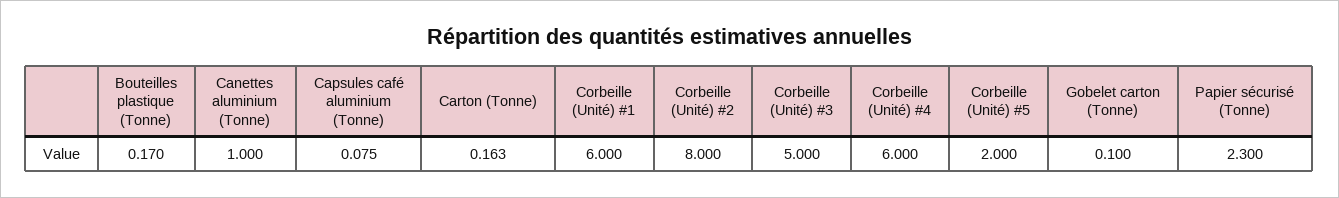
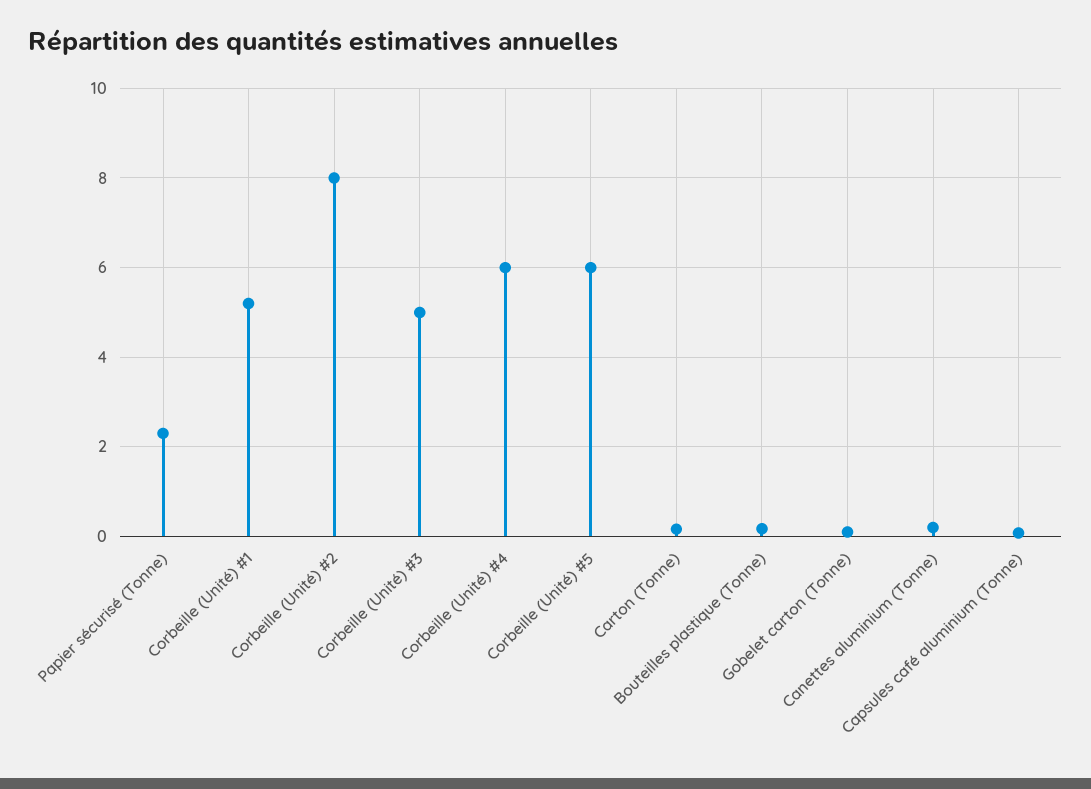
Canettes aluminium (Tonne): 1 -> 0.2
Corbeille (Unité) #1: 6 -> 5.2
Corbeille (Unité) #5: 2 -> 6

